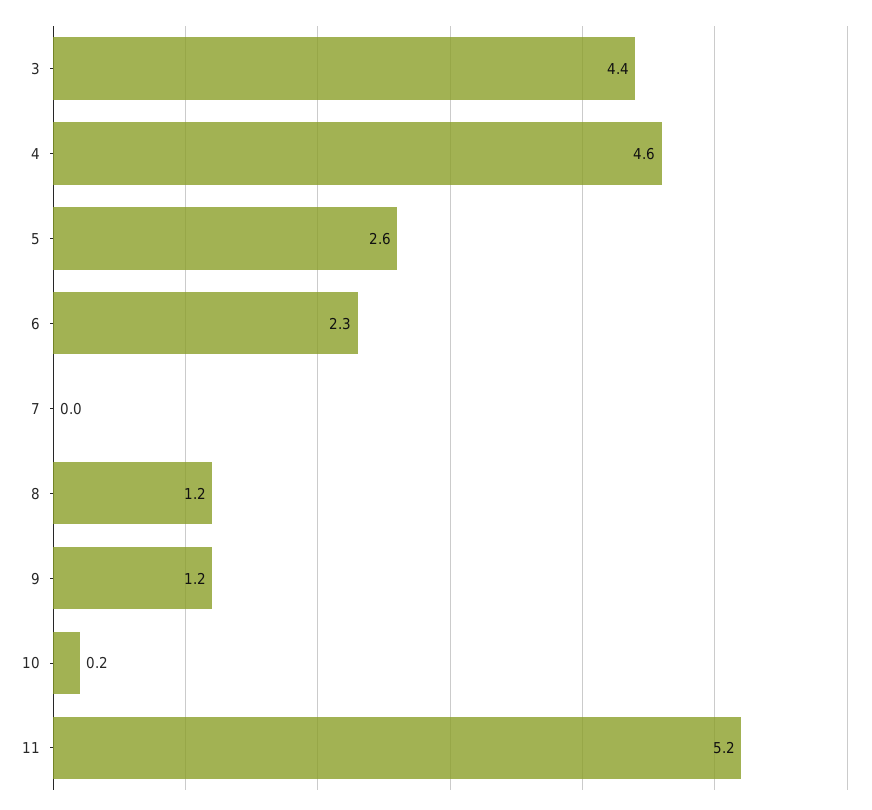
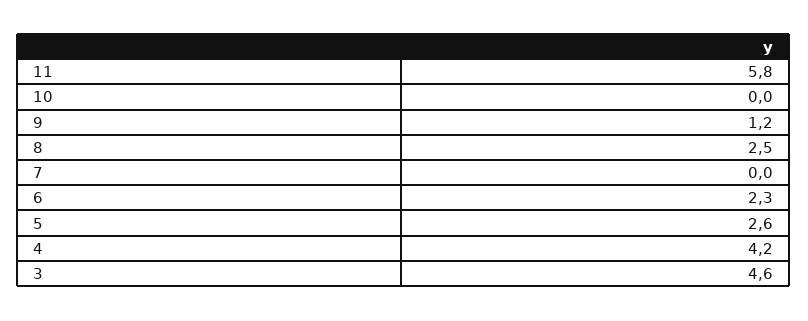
3: 4.4 -> 4.6
4: 4.6 -> 4.2
8: 1.2 -> 2.5
10: 0.2 -> 0
11: 5.2 -> 5.8

